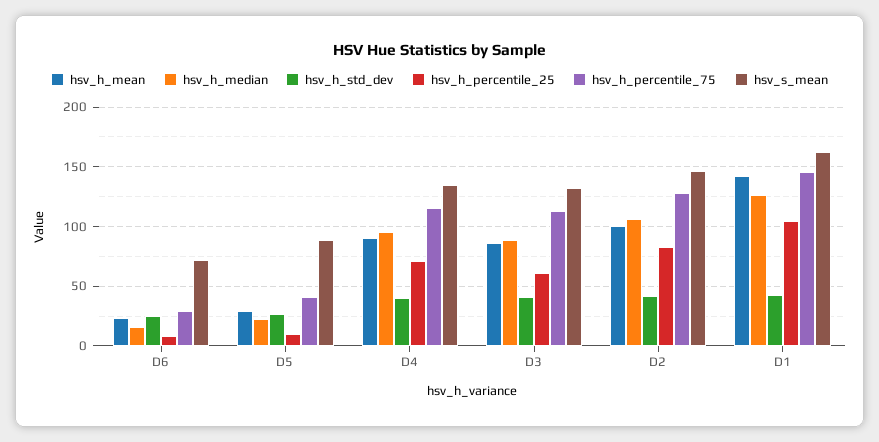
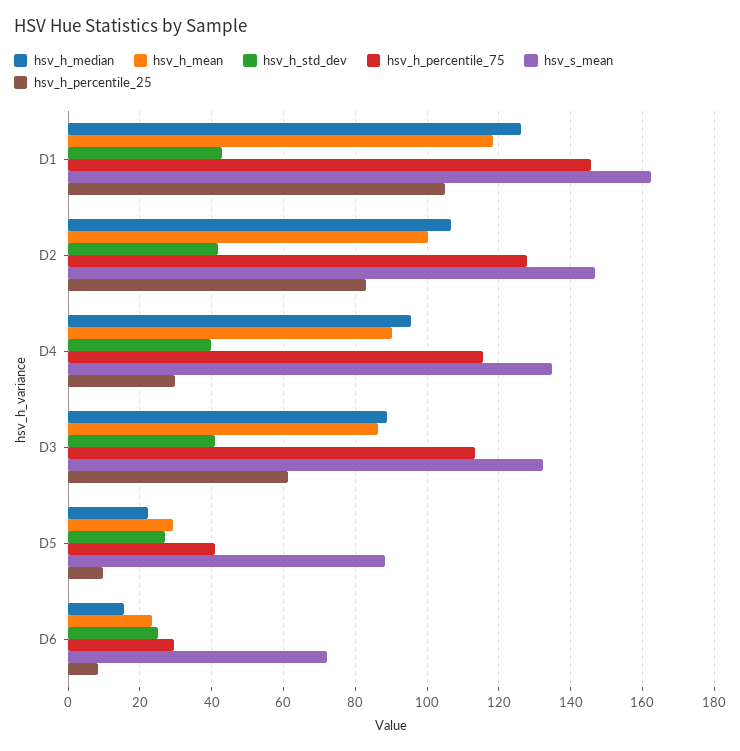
hsv_h_percentile_25, D4: 70 -> 30
hsv_h_mean, D1: 140 -> 118

